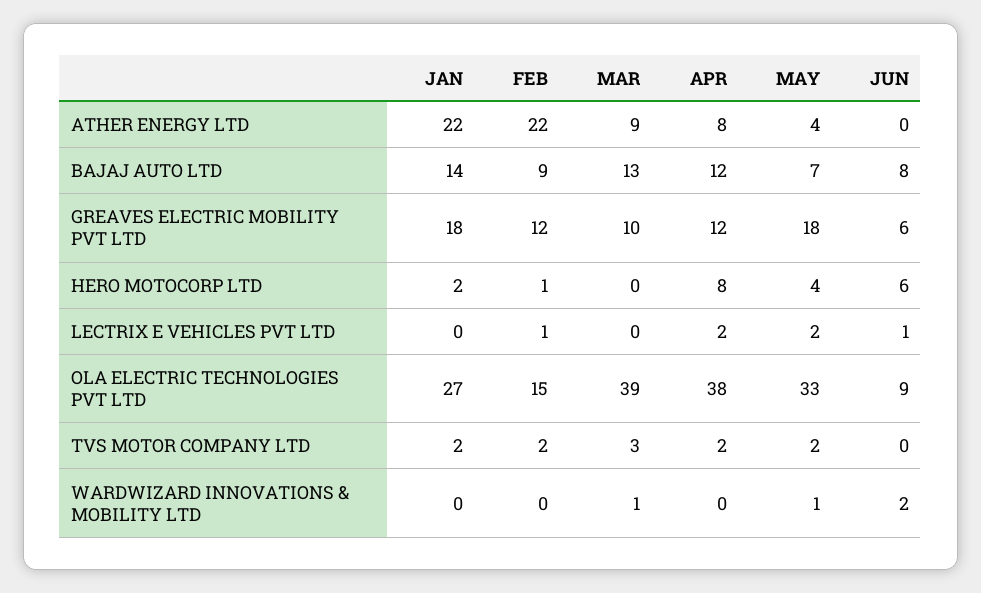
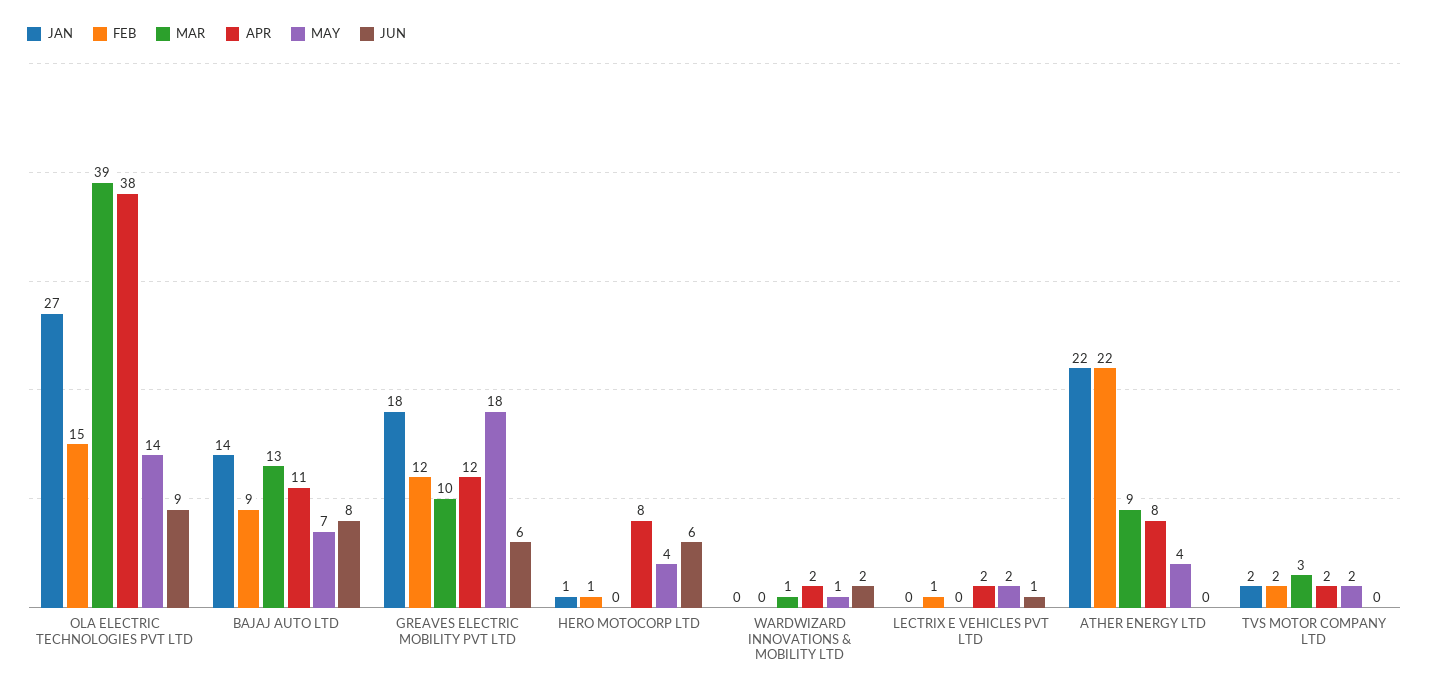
APR, BAJAJ AUTO LTD: 12 -> 11
JAN, HERO MOTOCORP LTD: 2 -> 1
MAY, OLA ELECTRIC TECHNOLOGIES PVT LTD: 33 -> 14
APR, WARDWIZARD INNOVATIONS & MOBILITY LTD: 0 -> 2

